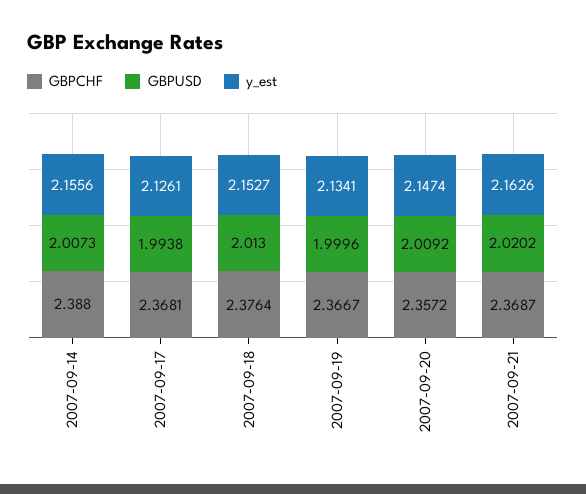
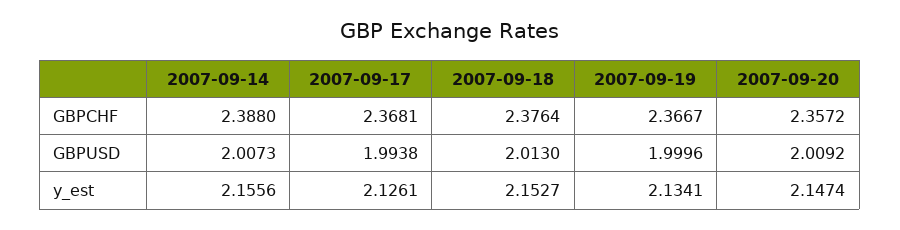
GBPCHF, 2007-09-21: 2.3687 -> none
GBPUSD, 2007-09-21: 2.0202 -> none
y_est, 2007-09-21: 2.1626 -> none

